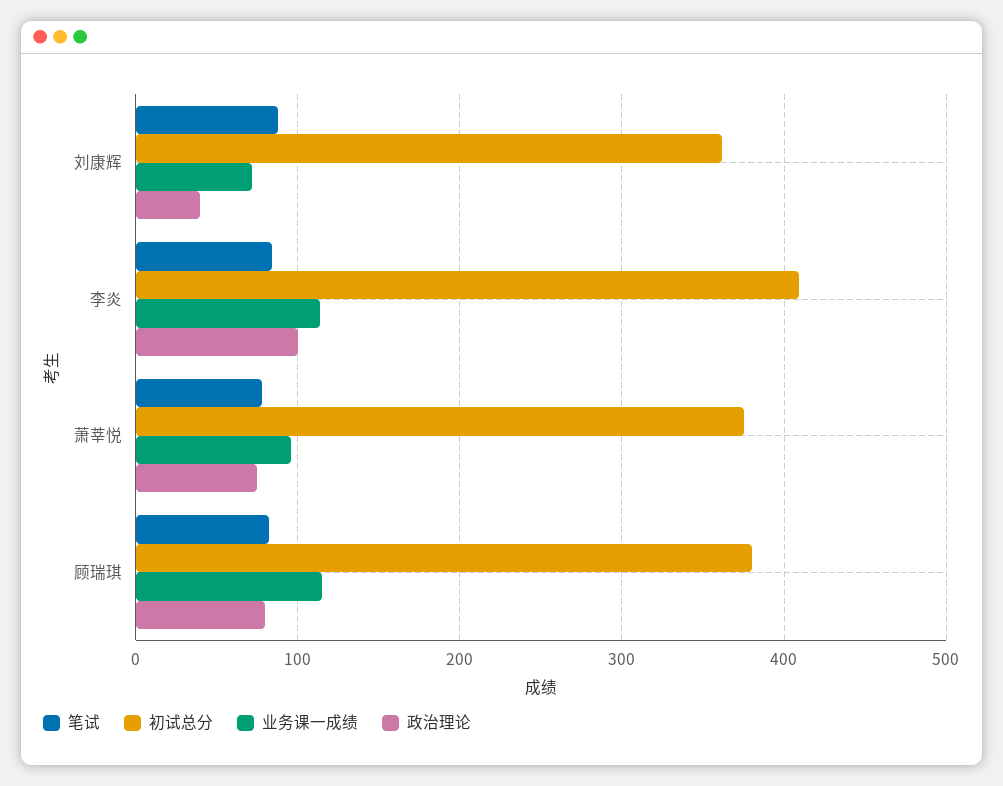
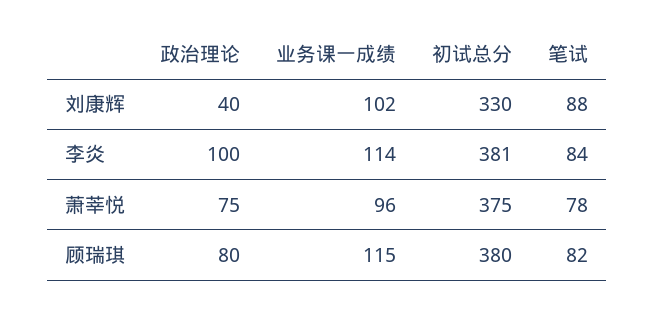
初试总分, 刘康辉: 360 -> 330
业务课一成绩, 刘康辉: 70 -> 102
初试总分, 李炎: 410 -> 381

